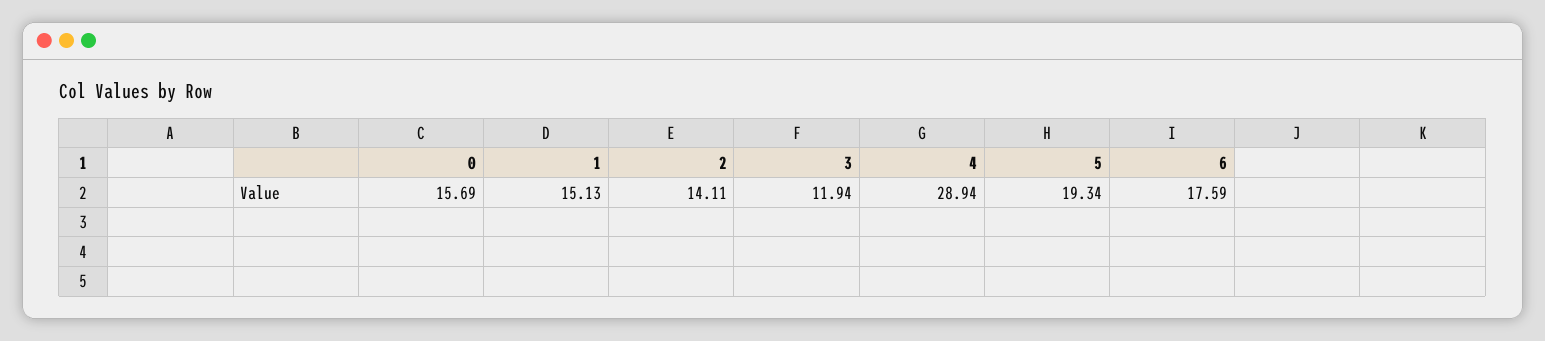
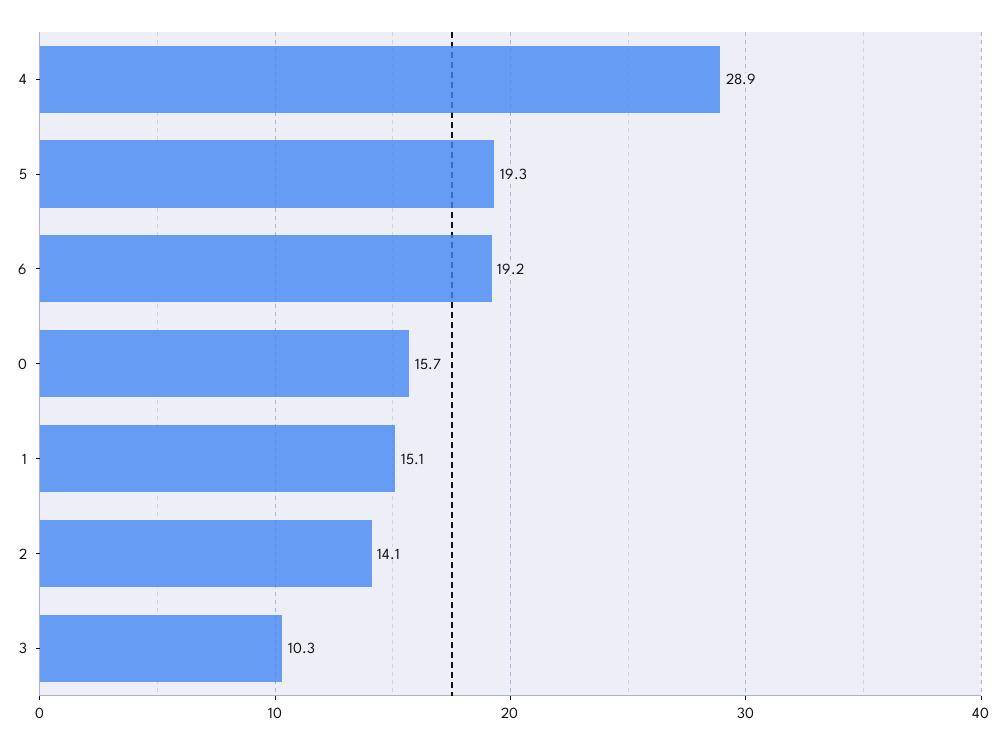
3: 11.94 -> 10.3
6: 17.59 -> 19.2

